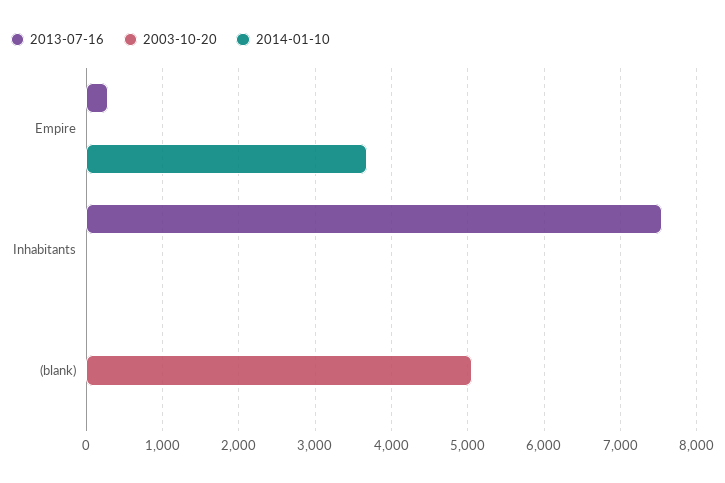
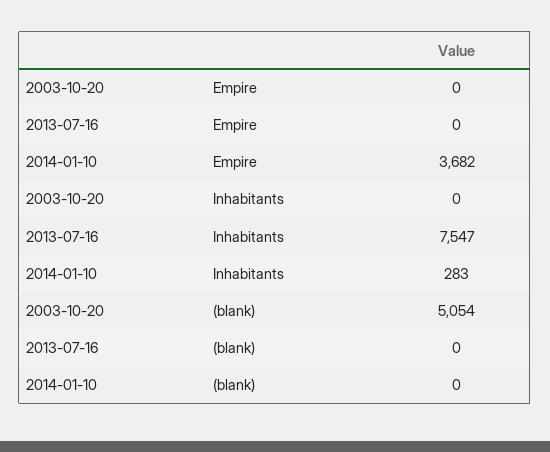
2013-07-16, Empire: 300 -> 0
2014-01-10, Inhabitants: 0 -> 283

